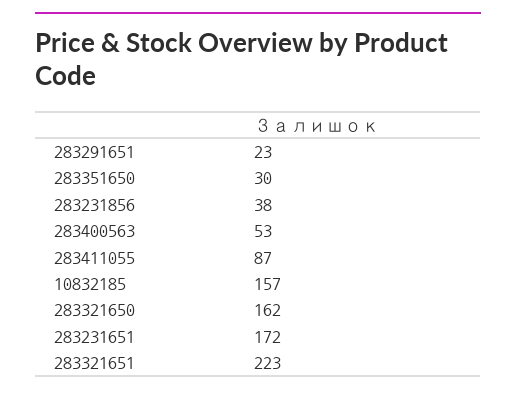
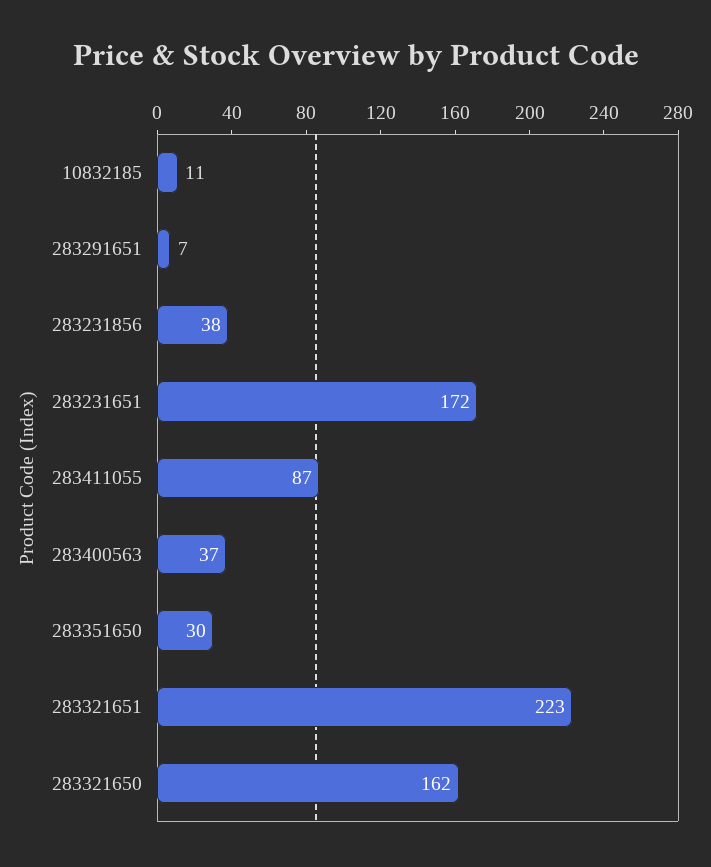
283291651: 23 -> 7
283400563: 53 -> 37
10832185: 157 -> 11

